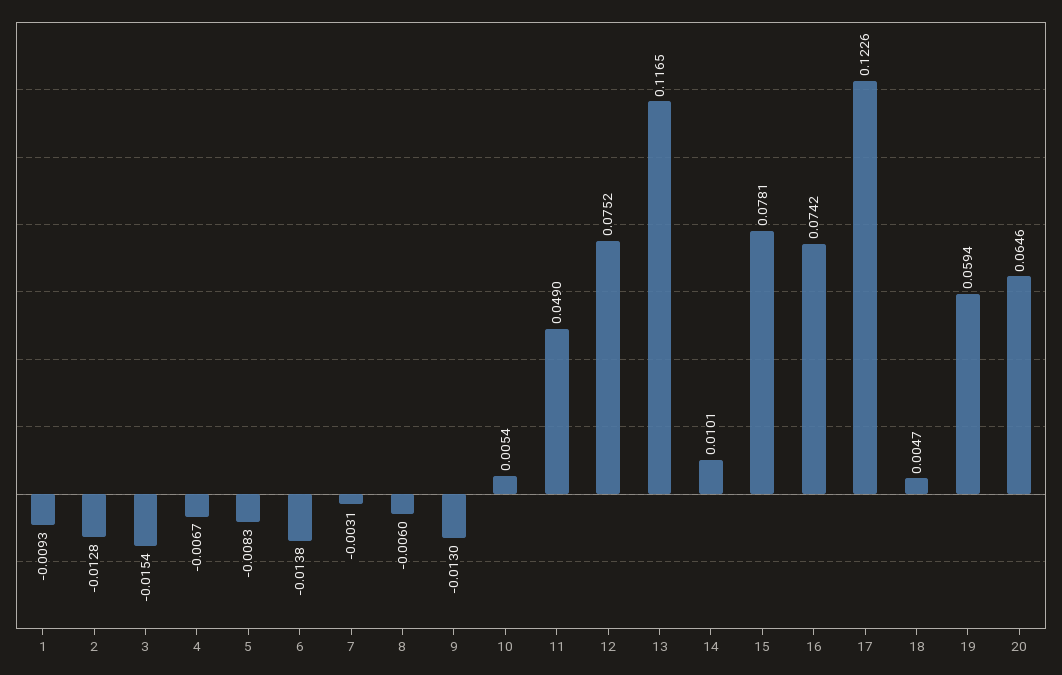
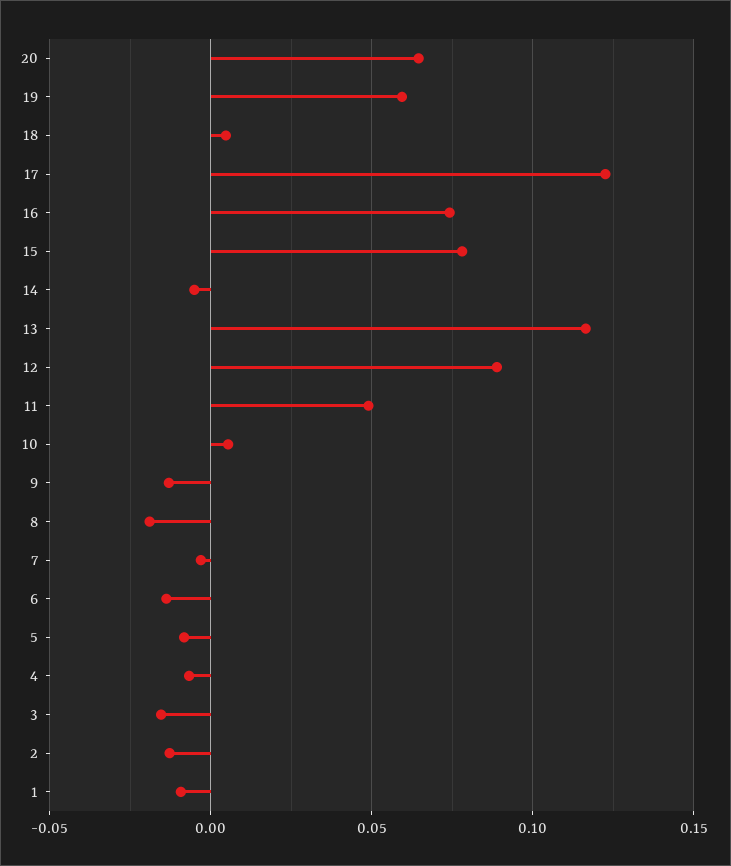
8: -0.006 -> -0.02
12: 0.0752 -> 0.09
14: 0.0101 -> -0.005

